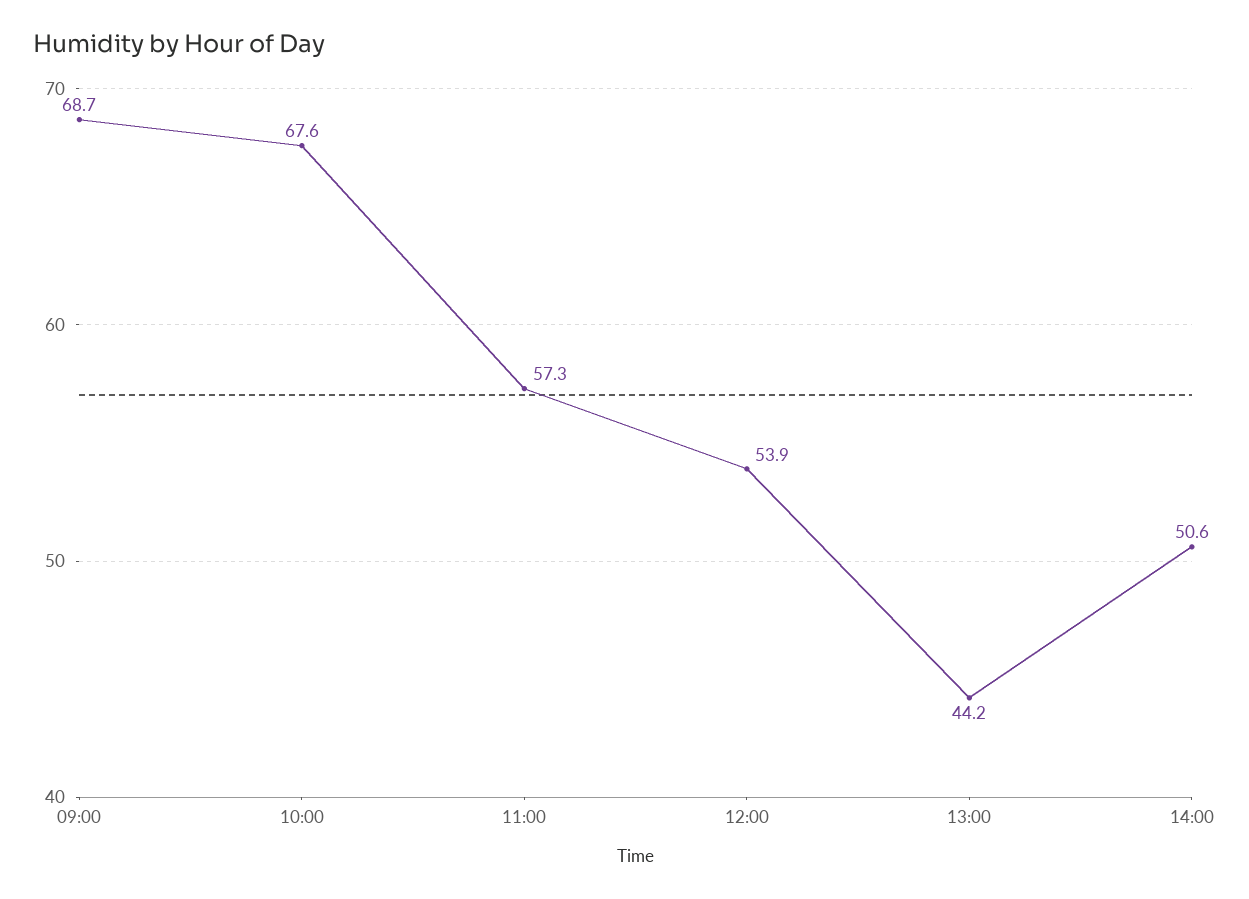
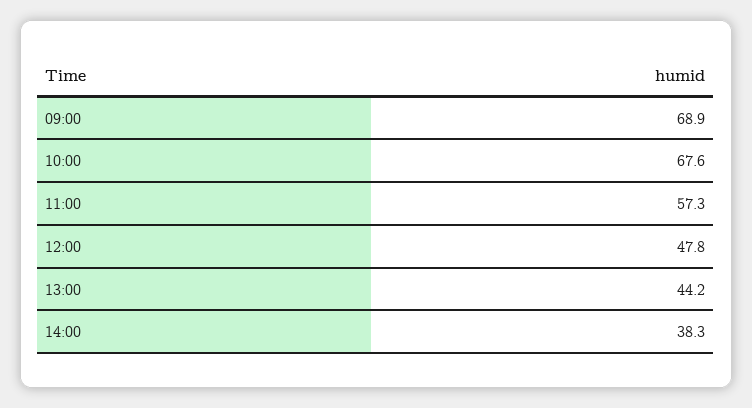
09:00: 68.7 -> 68.9
12:00: 53.9 -> 47.8
14:00: 50.6 -> 38.3

